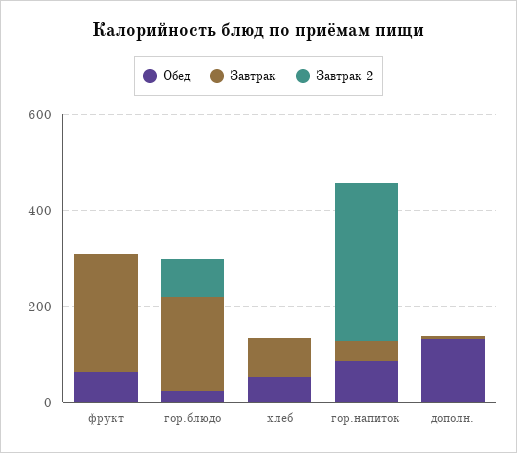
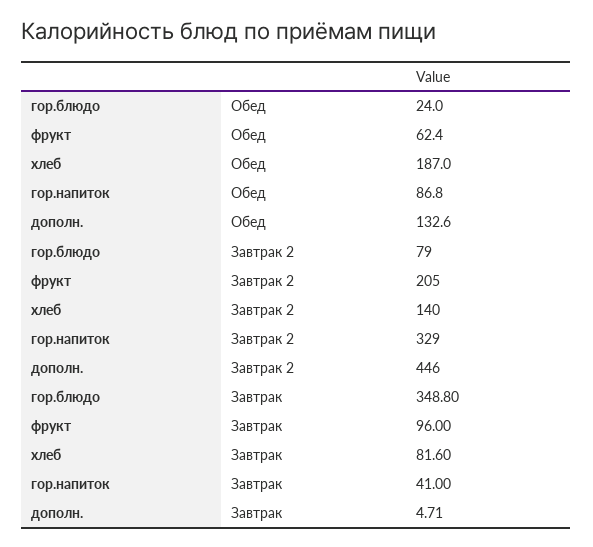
Завтрак, фрукт: 250 -> 96
Завтрак 2, фрукт: 0 -> 205
Завтрак, гор.блюдо: 200 -> 348.8
Обед, хлеб: 50 -> 187
Завтрак 2, хлеб: 0 -> 140
Завтрак 2, дополн.: 0 -> 446

